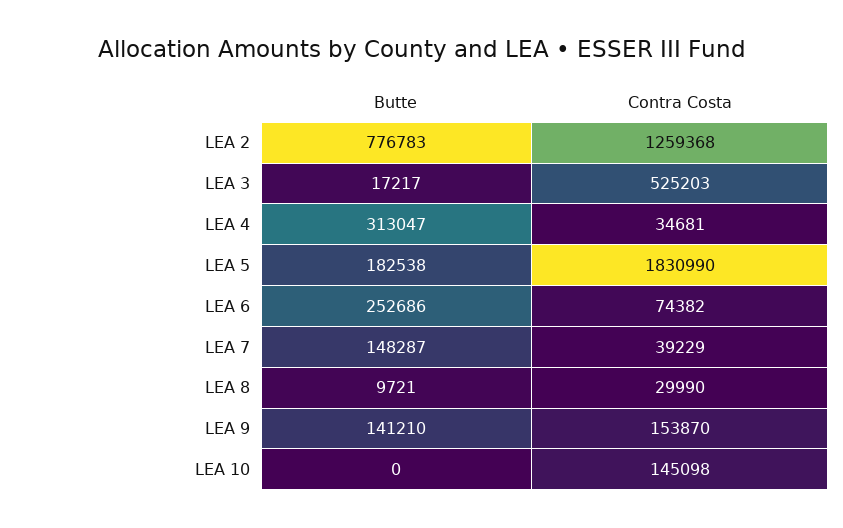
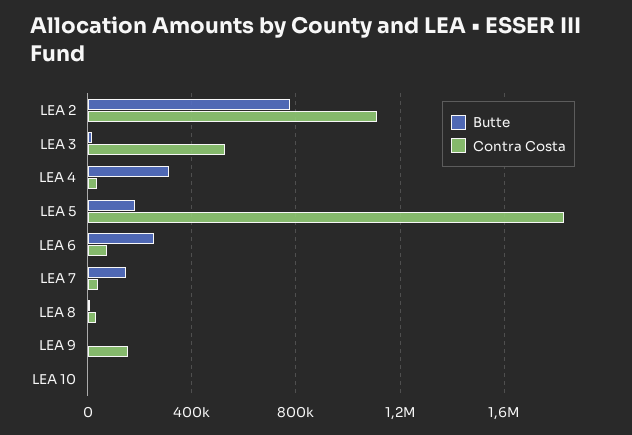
Contra Costa, LEA 2: 1259368 -> 1100000
Butte, LEA 9: 141210 -> 0
Contra Costa, LEA 10: 145098 -> 0

